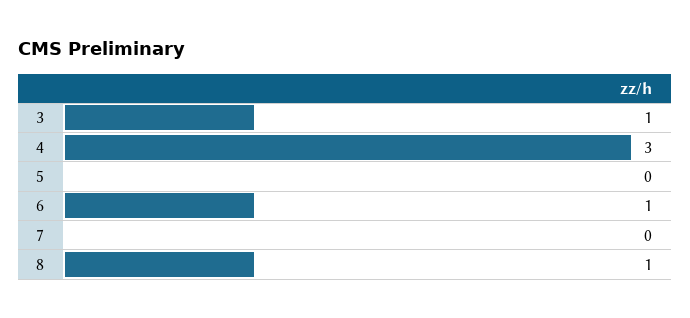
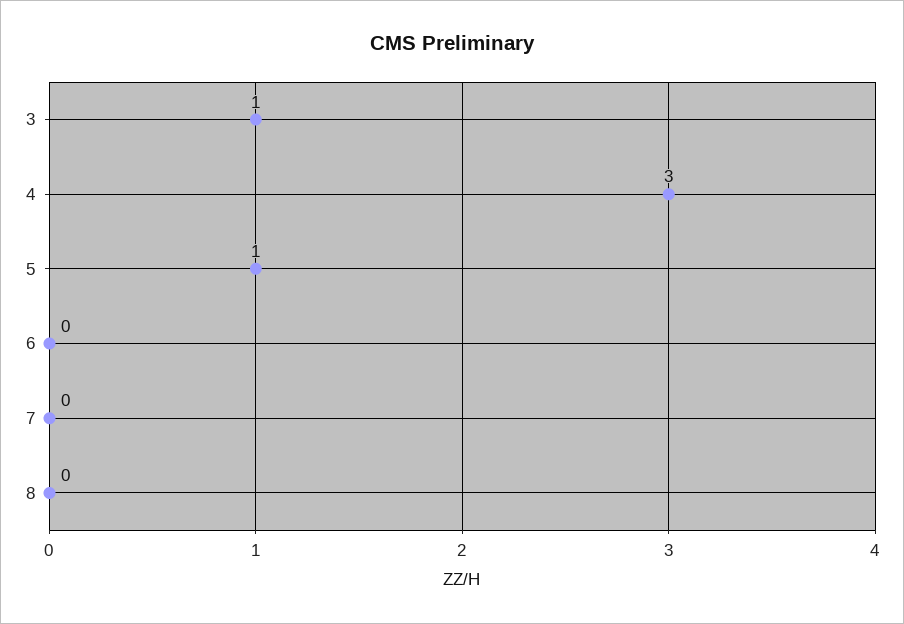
5: 0 -> 1
6: 1 -> 0
8: 1 -> 0

